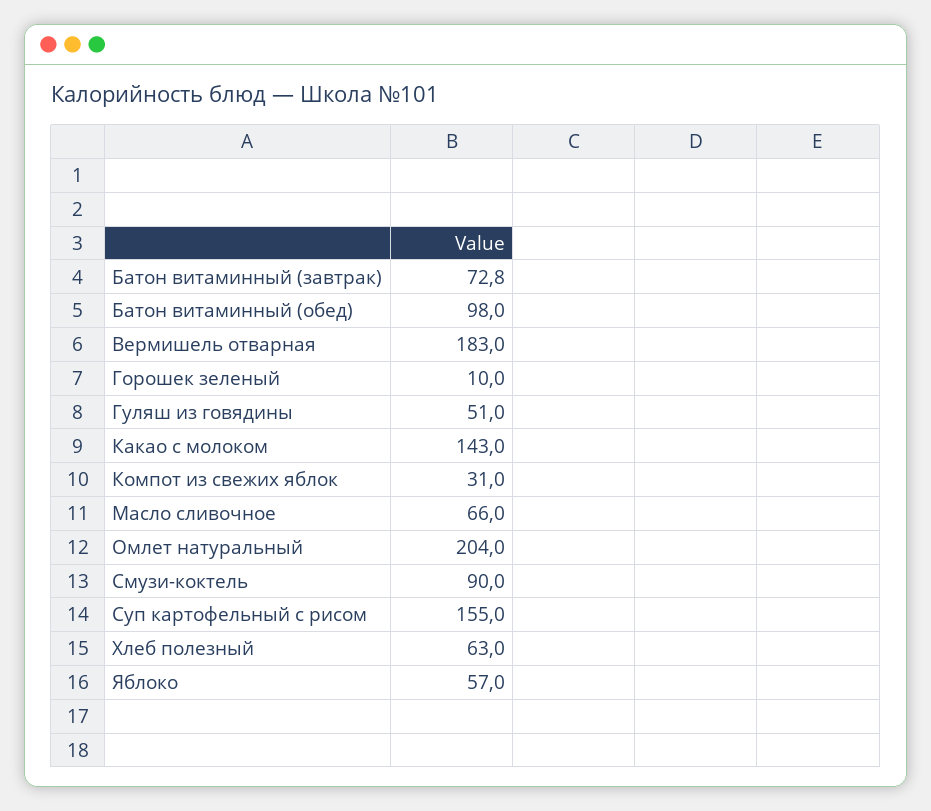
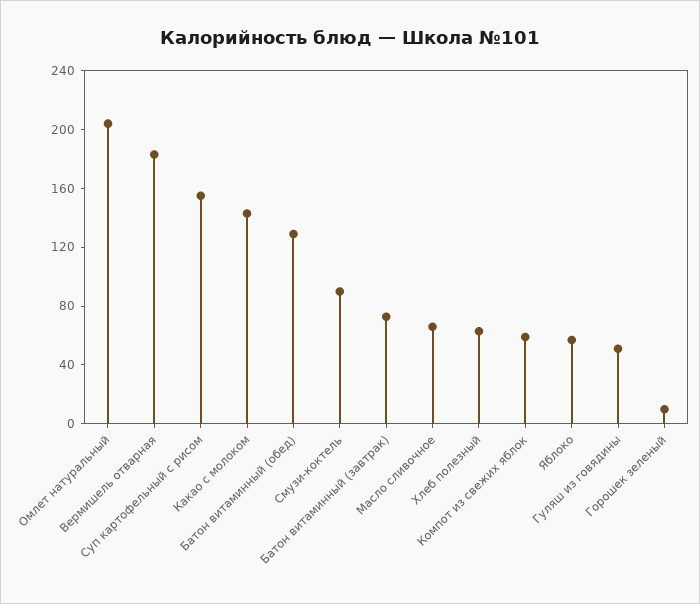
Батон витаминный (обед): 98 -> 130
Компот из свежих яблок: 31 -> 60

